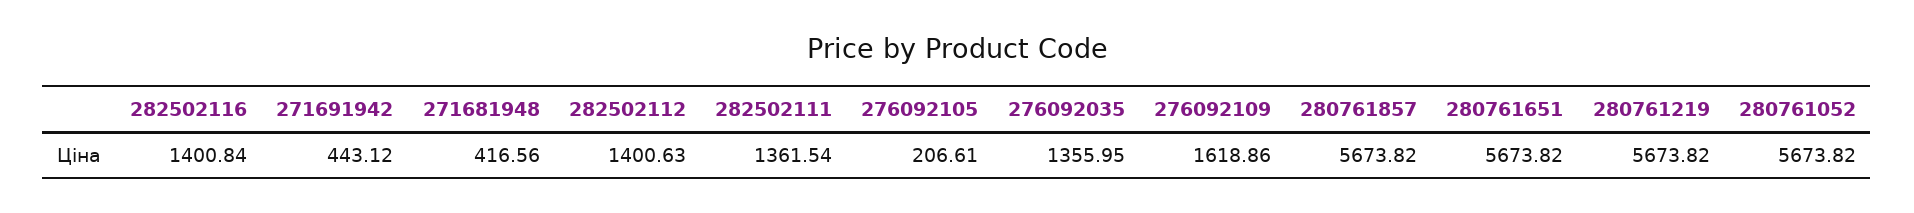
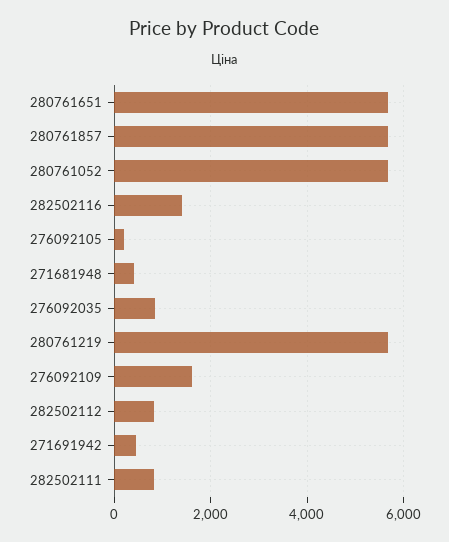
282502112: 1400.63 -> 800
282502111: 1361.54 -> 800
276092035: 1355.95 -> 800

